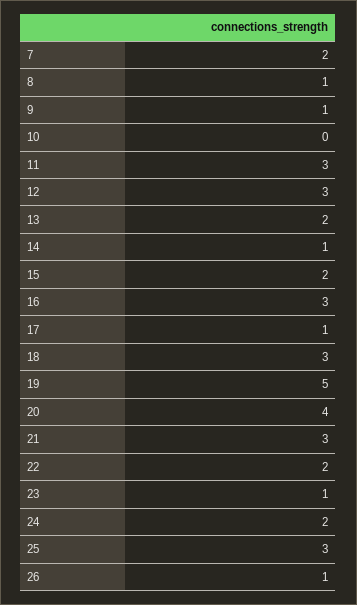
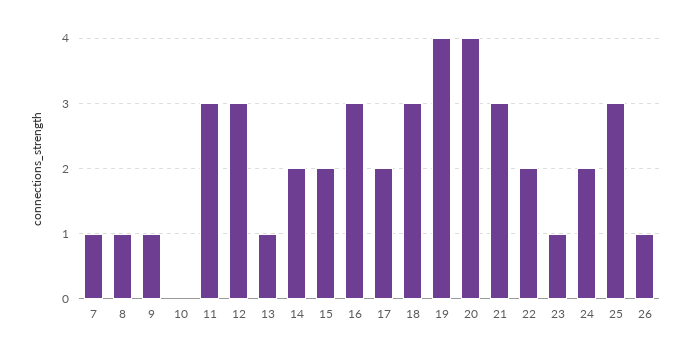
7: 2 -> 1
13: 2 -> 1
14: 1 -> 2
17: 1 -> 2
19: 5 -> 4

